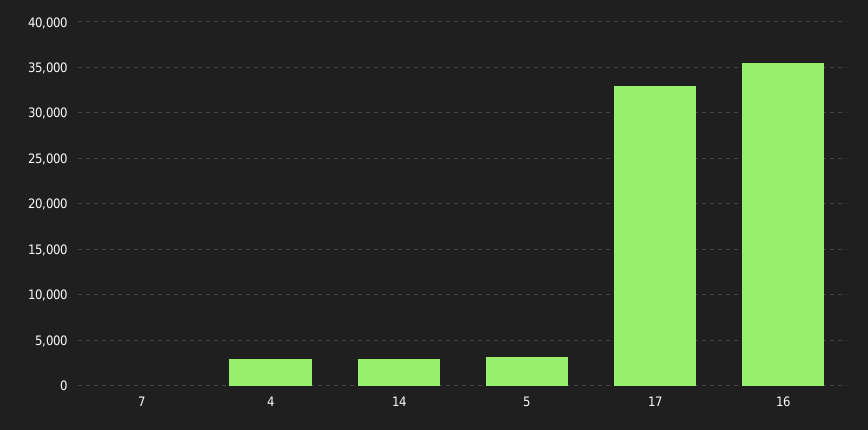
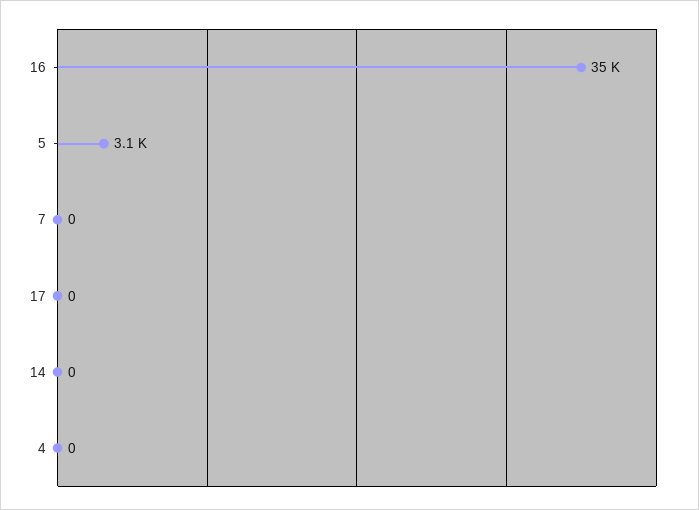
4: 3000 -> 0
14: 3000 -> 0
17: 33000 -> 0

